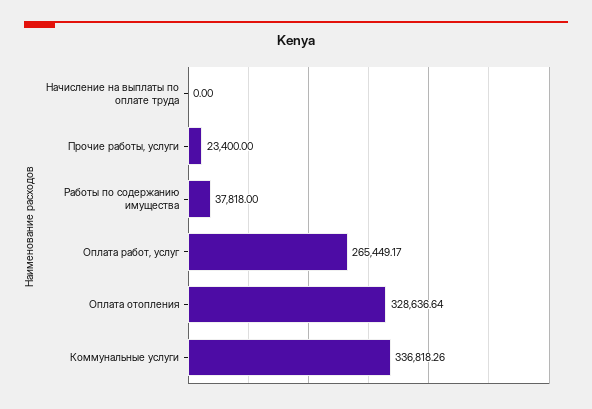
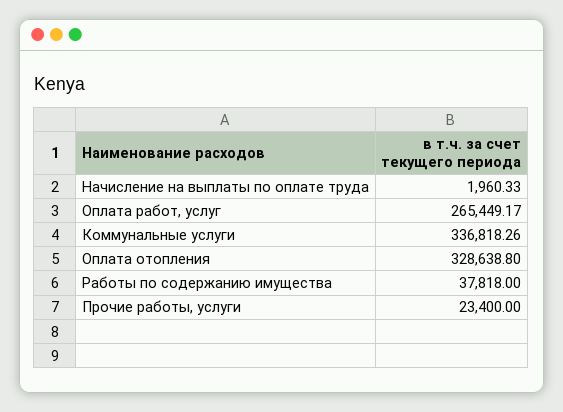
Начисление на выплаты по оплате труда: 0 -> 1960.33
Оплата отопления: 328636.64 -> 328638.8

